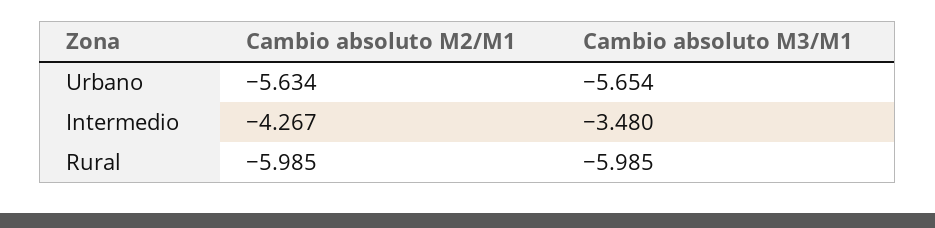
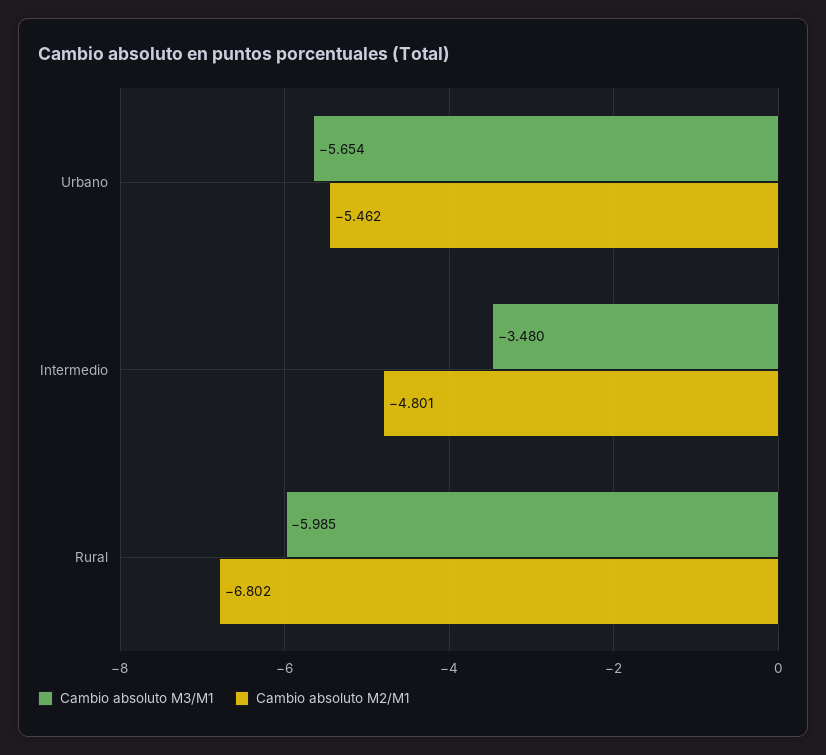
Cambio absoluto M2/M1, Urbano: -5.634 -> -5.462
Cambio absoluto M2/M1, Intermedio: -4.267 -> -4.801
Cambio absoluto M2/M1, Rural: -5.985 -> -6.802

